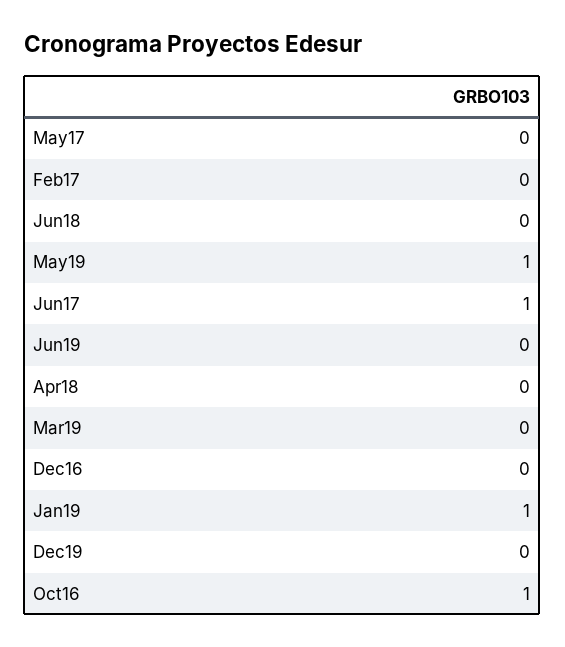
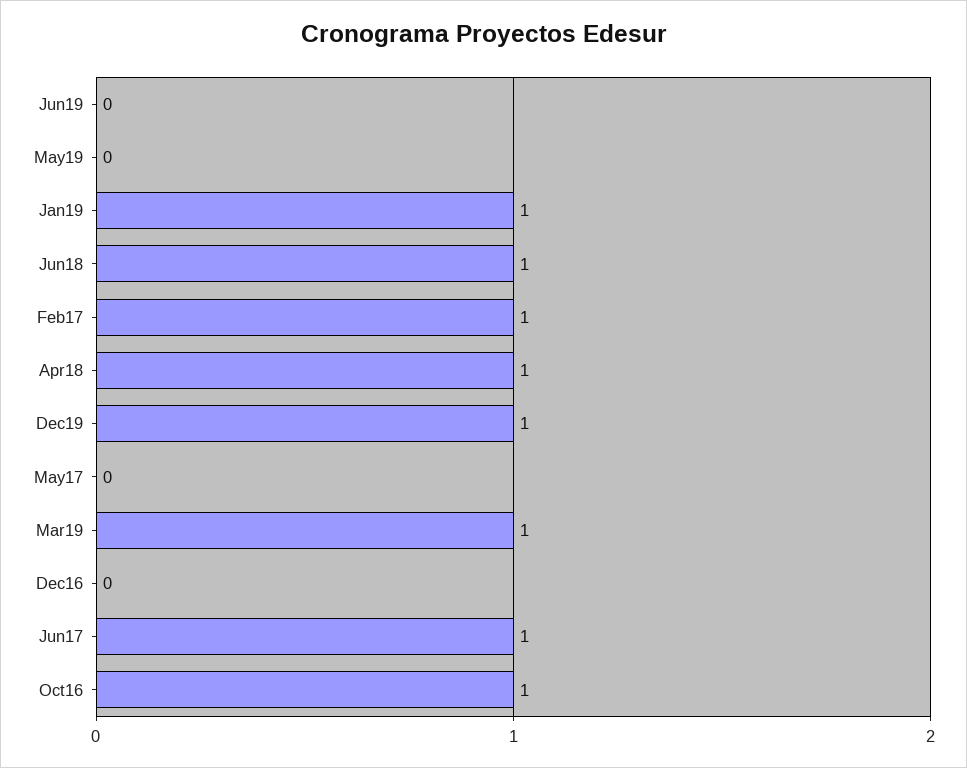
Feb17: 0 -> 1
Jun18: 0 -> 1
May19: 1 -> 0
Apr18: 0 -> 1
Mar19: 0 -> 1
Dec19: 0 -> 1

